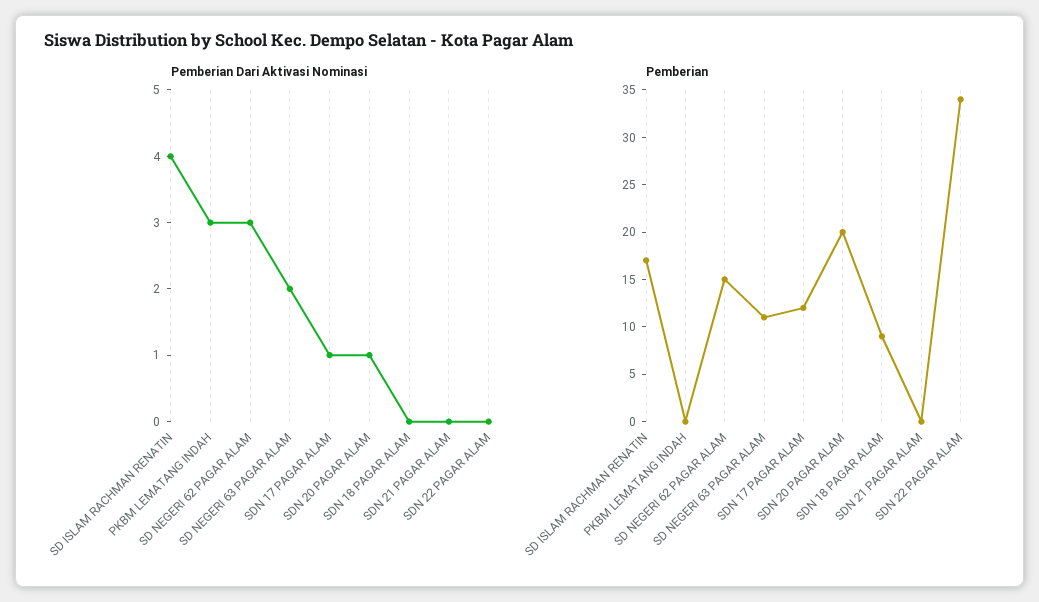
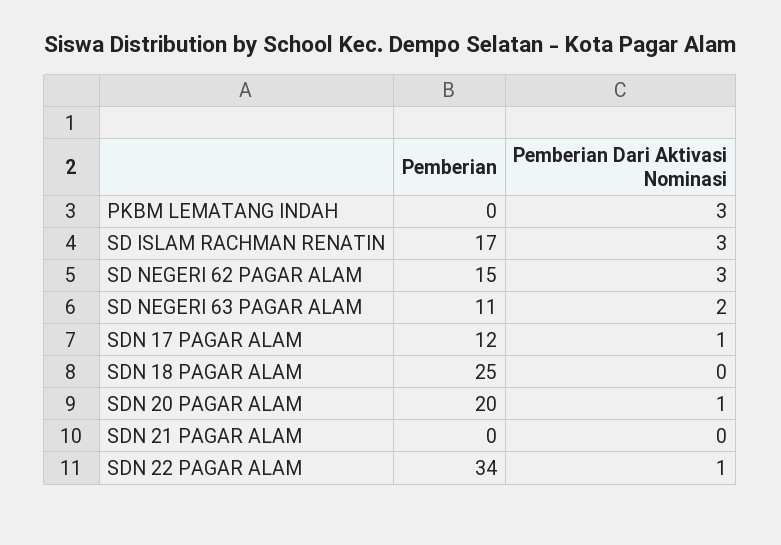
Pemberian Dari Aktivasi Nominasi, SD ISLAM RACHMAN RENATIN: 4 -> 3
Pemberian Dari Aktivasi Nominasi, SDN 22 PAGAR ALAM: 0 -> 1
Pemberian, SDN 18 PAGAR ALAM: 9 -> 25

